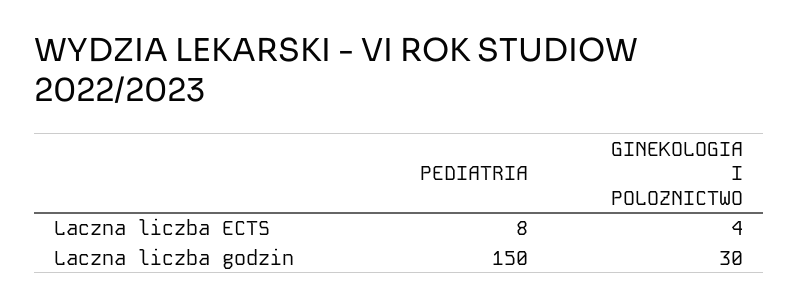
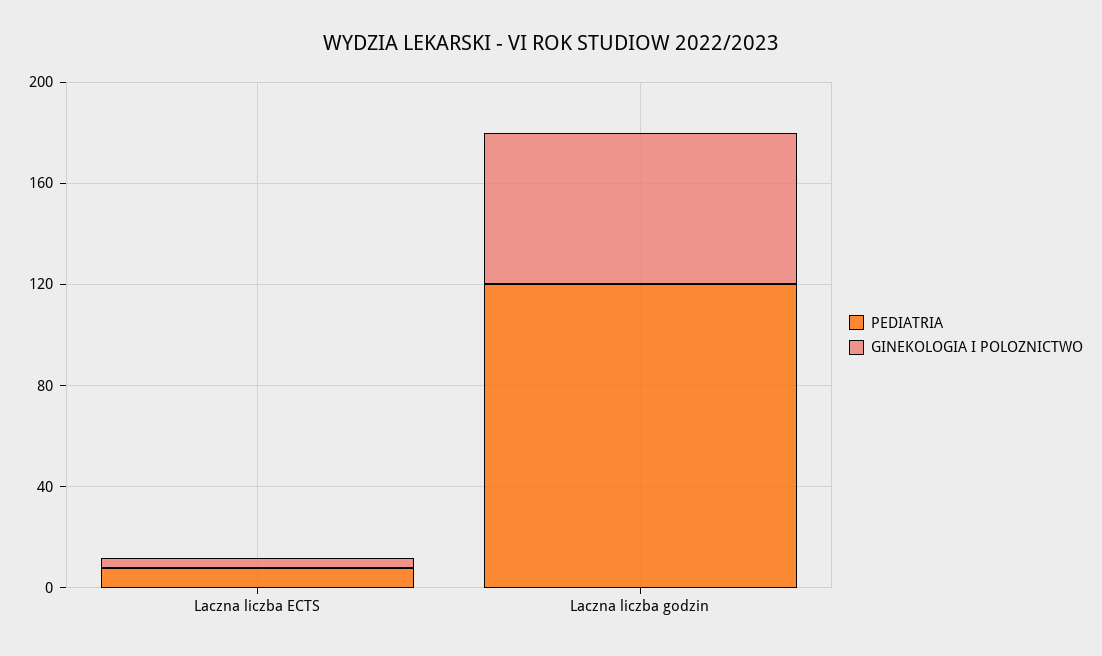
PEDIATRIA, Laczna liczba godzin: 150 -> 120
GINEKOLOGIA I POLOZNICTWO, Laczna liczba godzin: 30 -> 60

